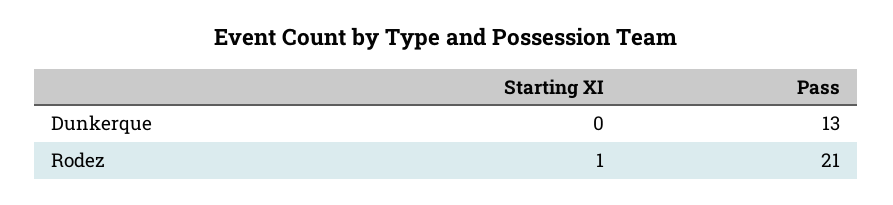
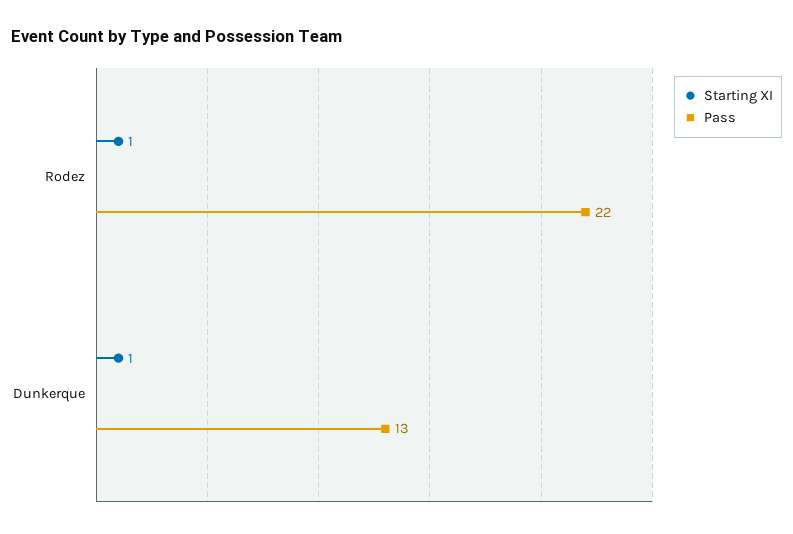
Starting XI, Dunkerque: 0 -> 1
Pass, Rodez: 21 -> 22

